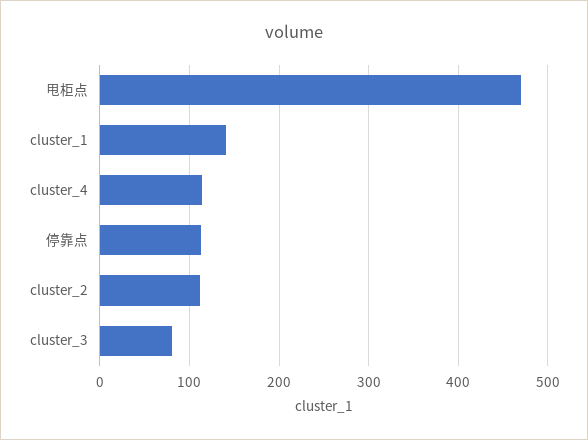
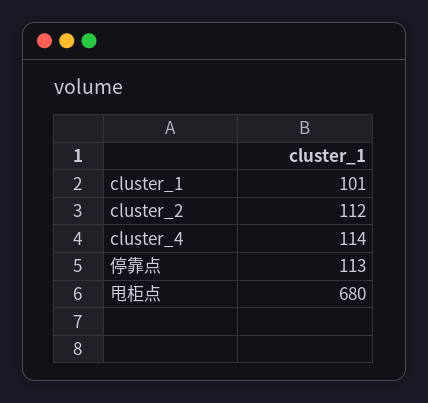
甩柜点: 470 -> 680
cluster_1: 140 -> 101
cluster_3: 80 -> none

